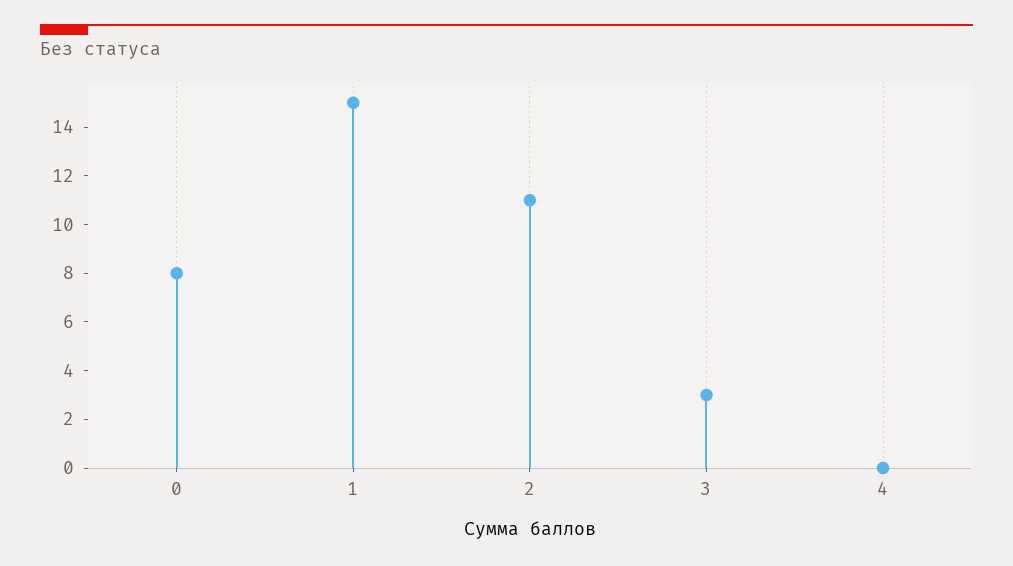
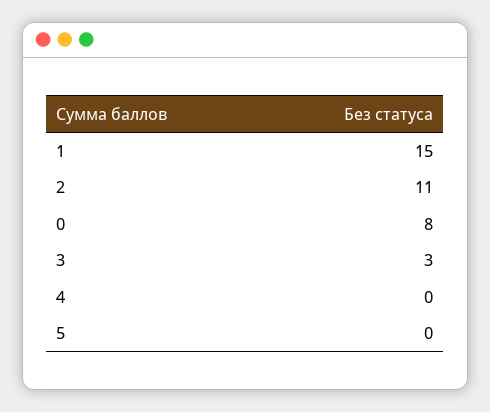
5: none -> 0

